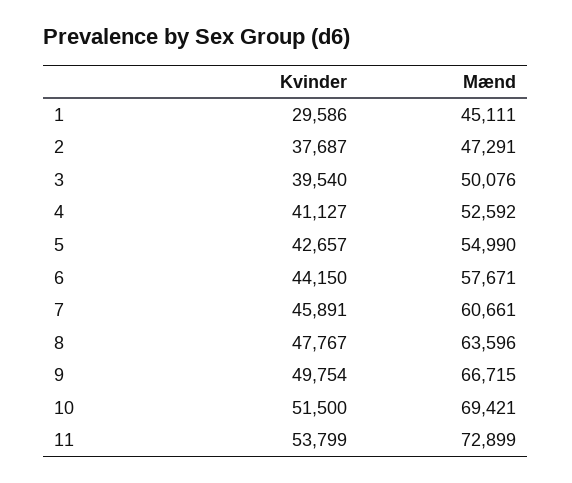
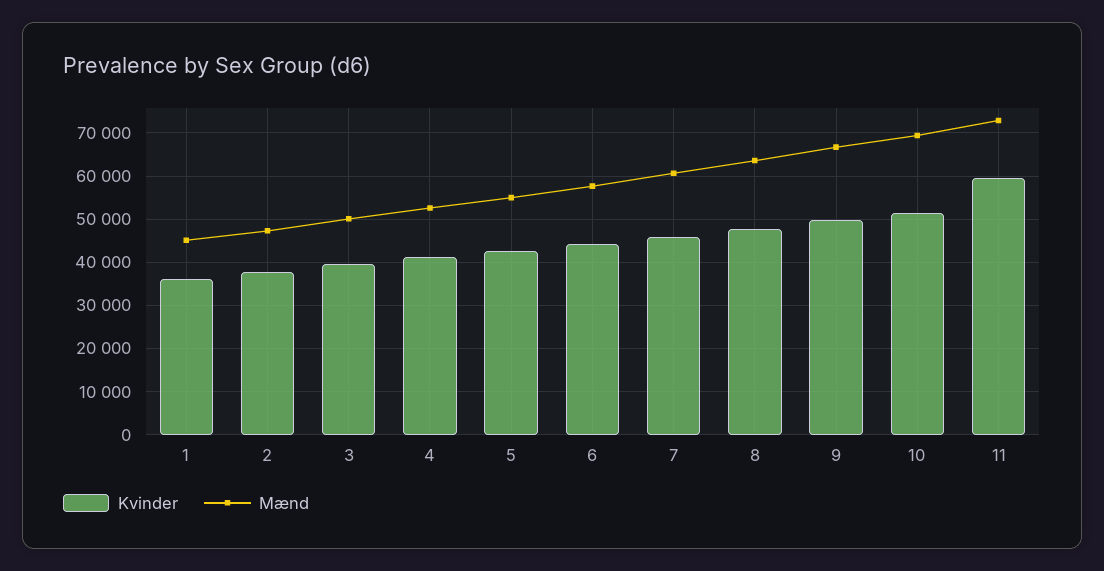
Kvinder, 1: 29586 -> 36000
Kvinder, 11: 53799 -> 60000

